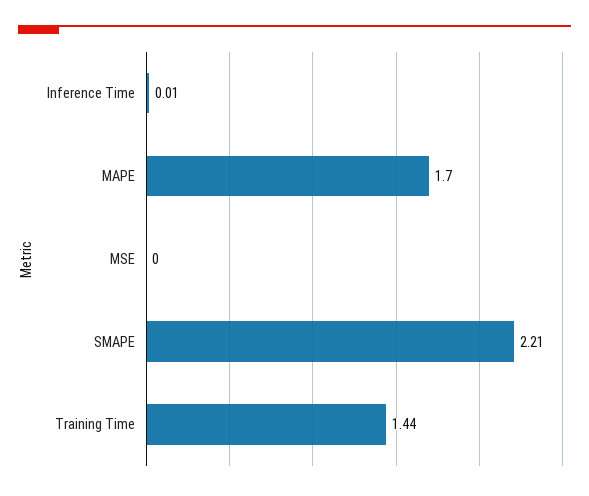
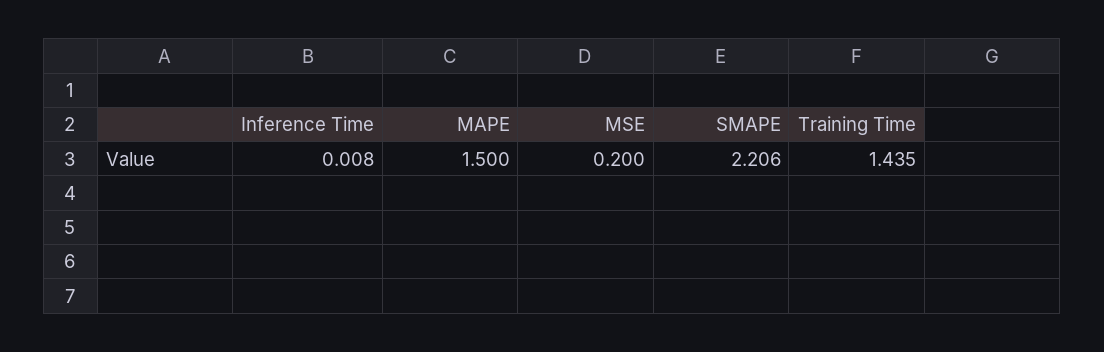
MAPE: 1.7 -> 1.5
MSE: 0 -> 0.2

